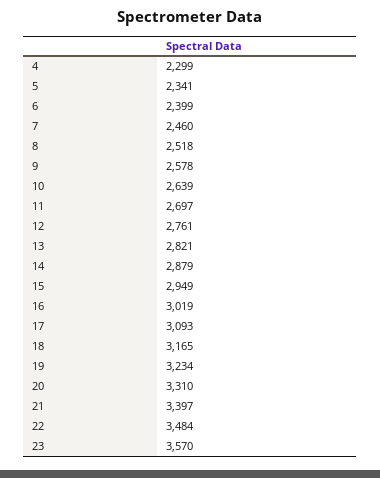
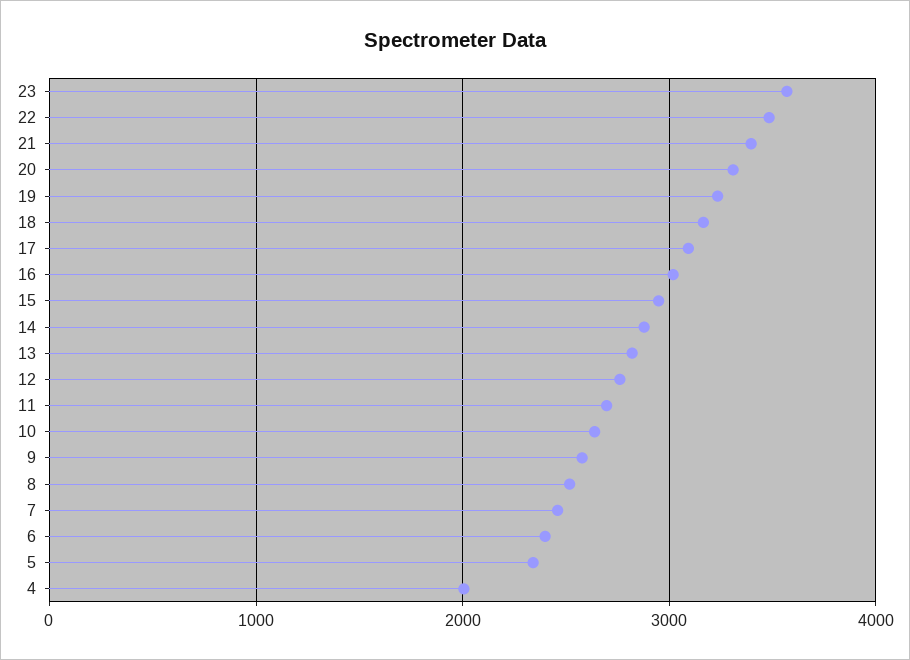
4: 2299 -> 2000

